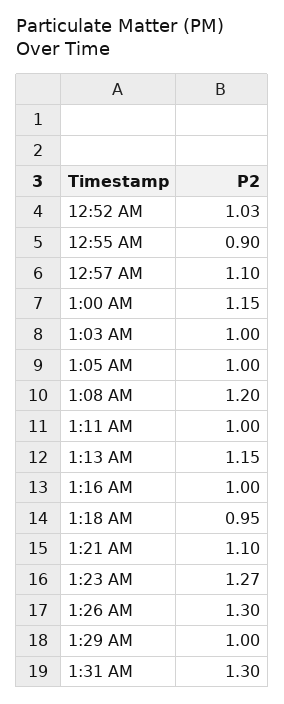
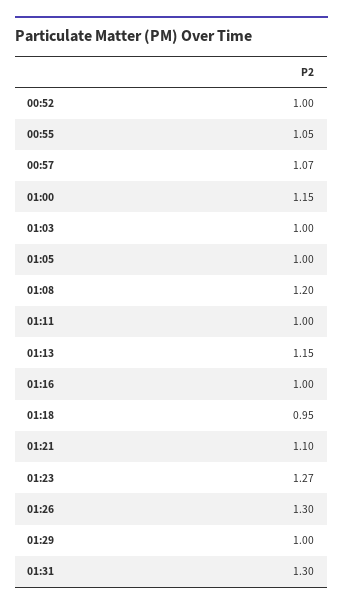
12:52 AM: 1.03 -> 1
12:55 AM: 0.9 -> 1.05
12:57 AM: 1.1 -> 1.07

